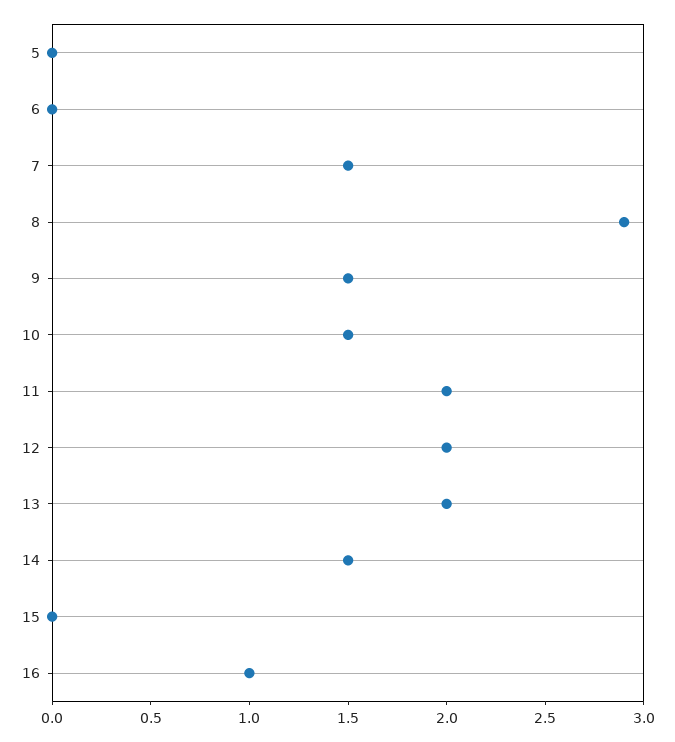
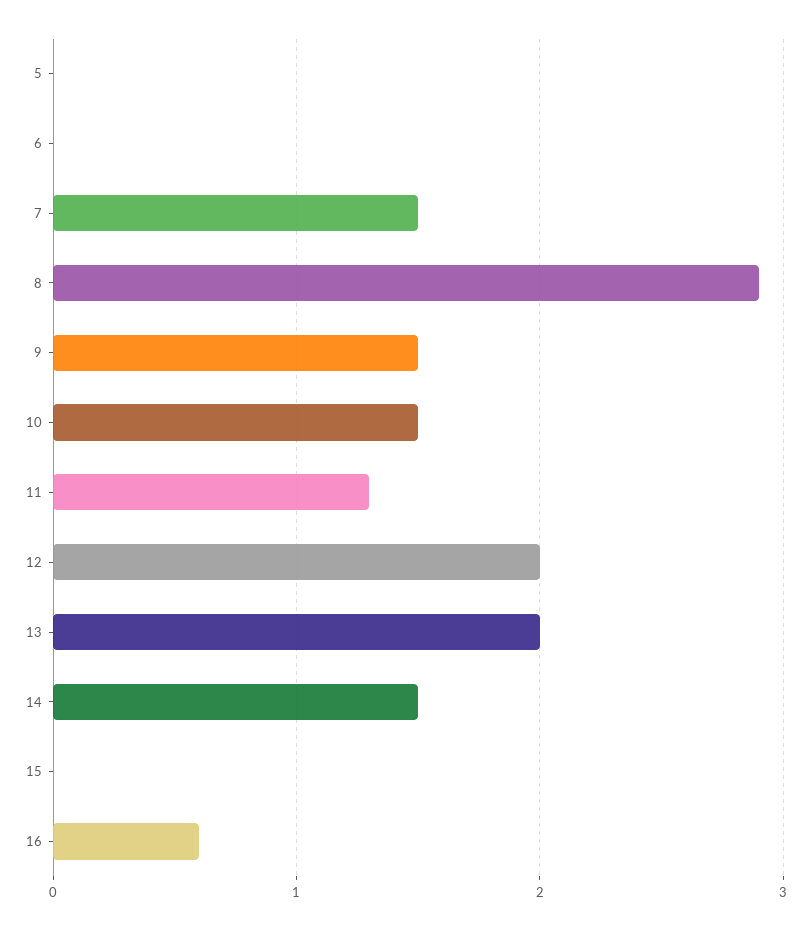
11: 2 -> 1.3
16: 1 -> 0.6

